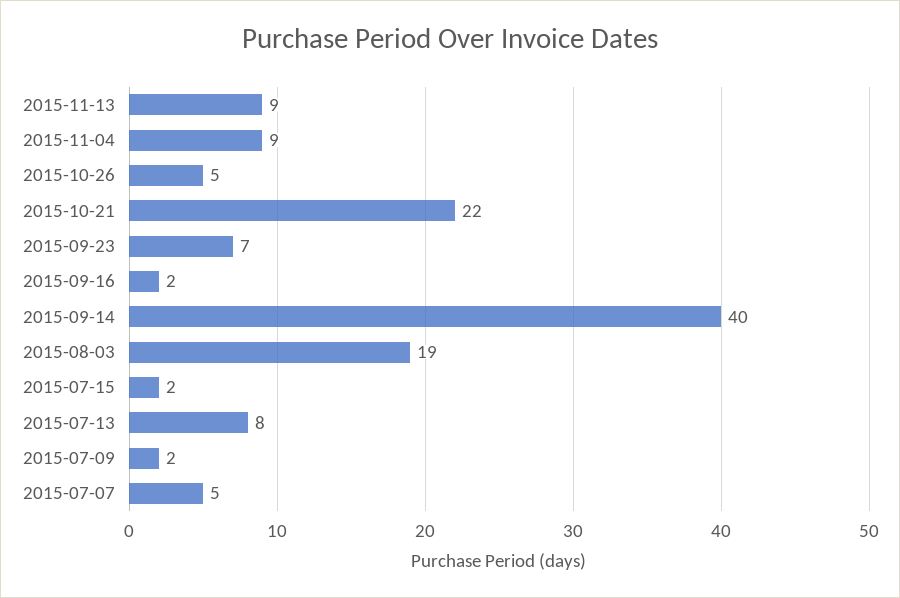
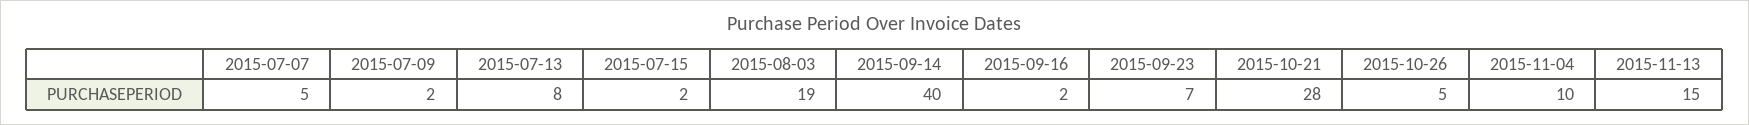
2015-11-13: 9 -> 15
2015-11-04: 9 -> 10
2015-10-21: 22 -> 28

